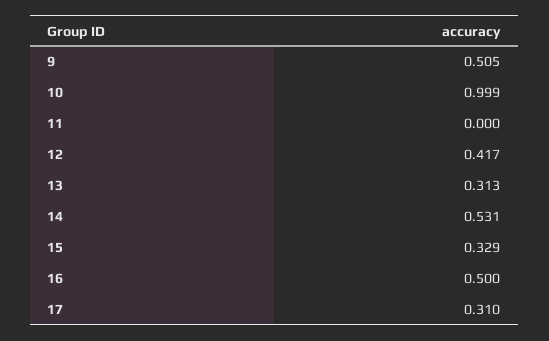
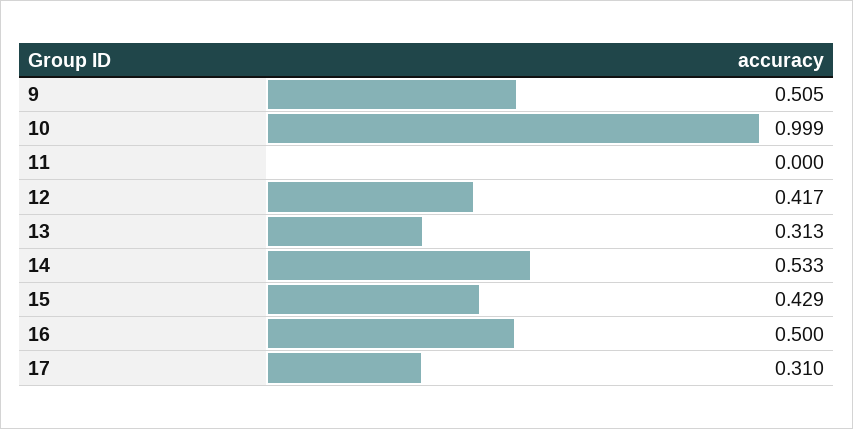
14: 0.531 -> 0.533
15: 0.329 -> 0.429

